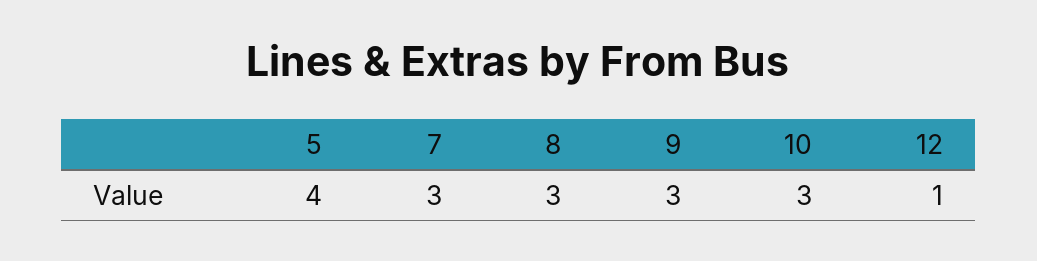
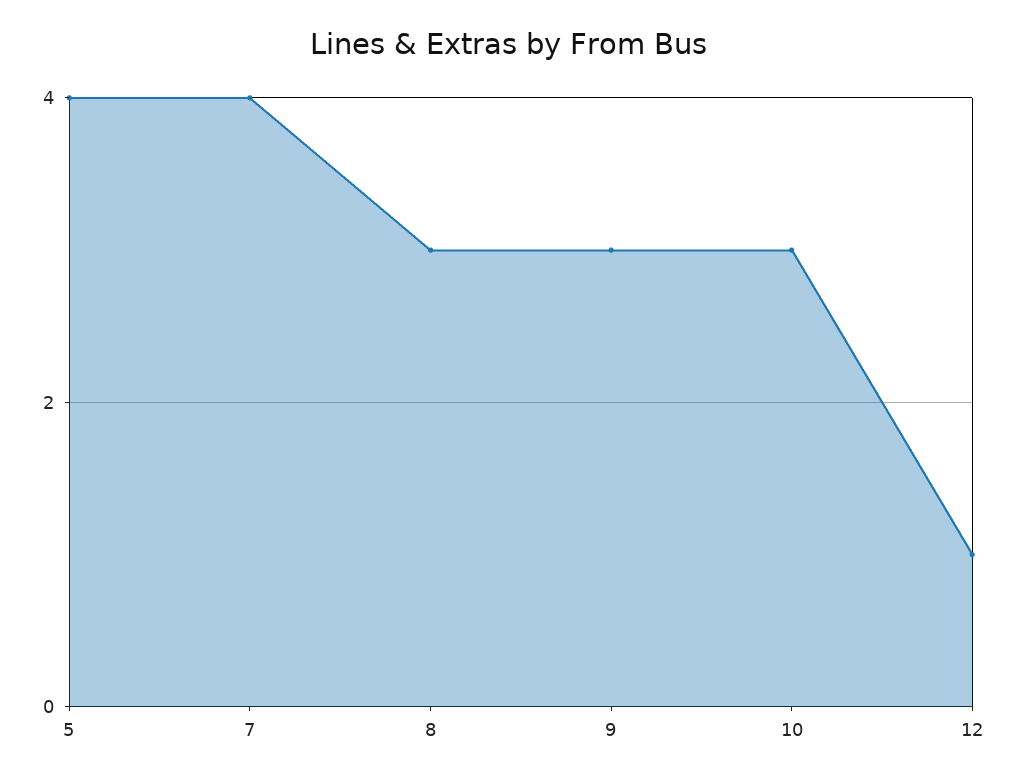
7: 3 -> 4

